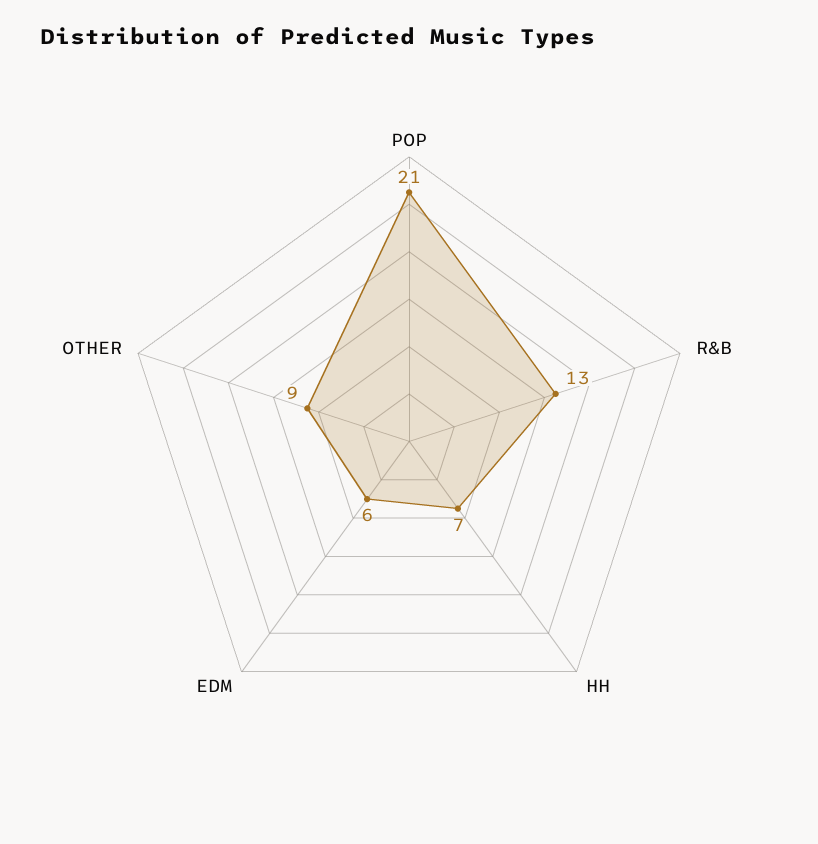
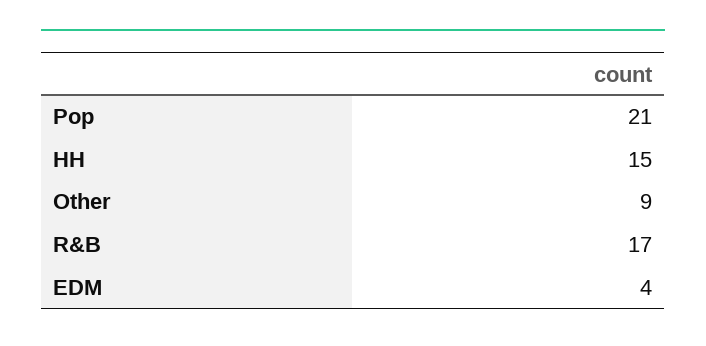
R&B: 13 -> 17
HH: 7 -> 15
EDM: 6 -> 4

